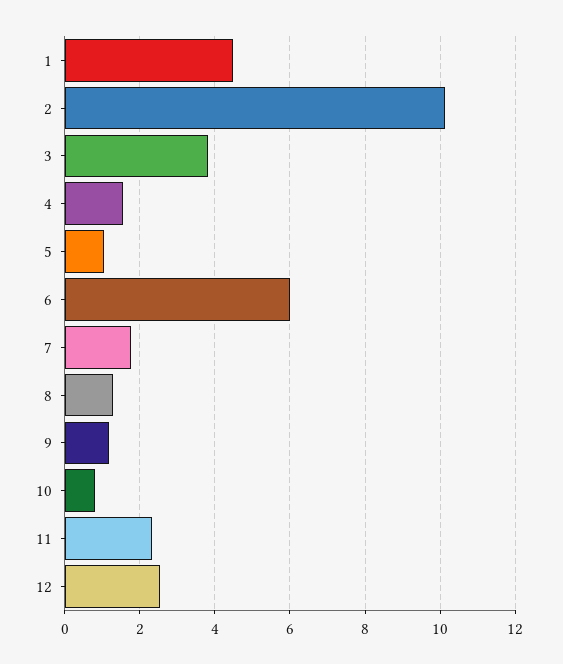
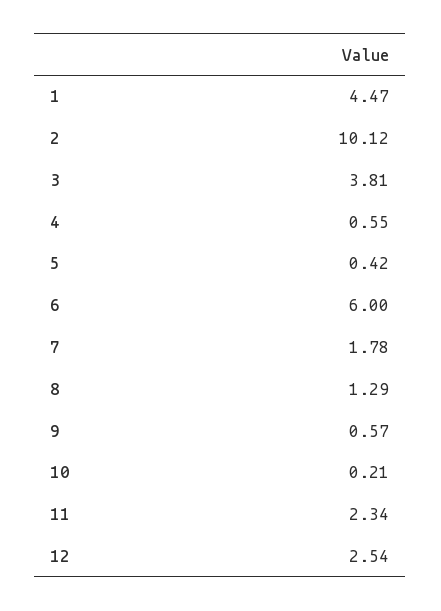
4: 1.6 -> 0.55
5: 1 -> 0.42
9: 1.2 -> 0.57
10: 0.8 -> 0.21

